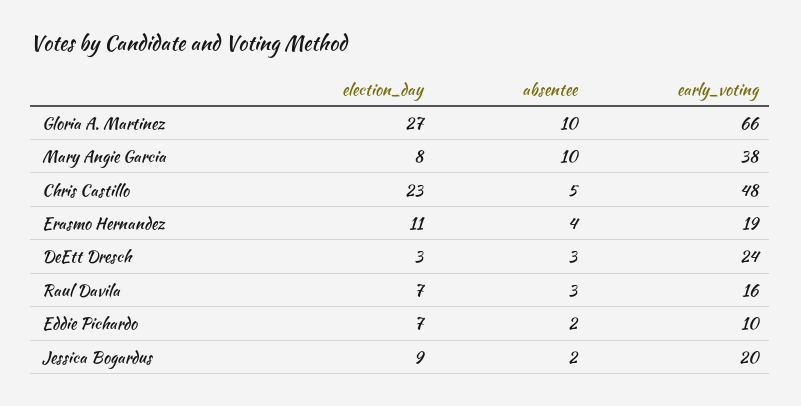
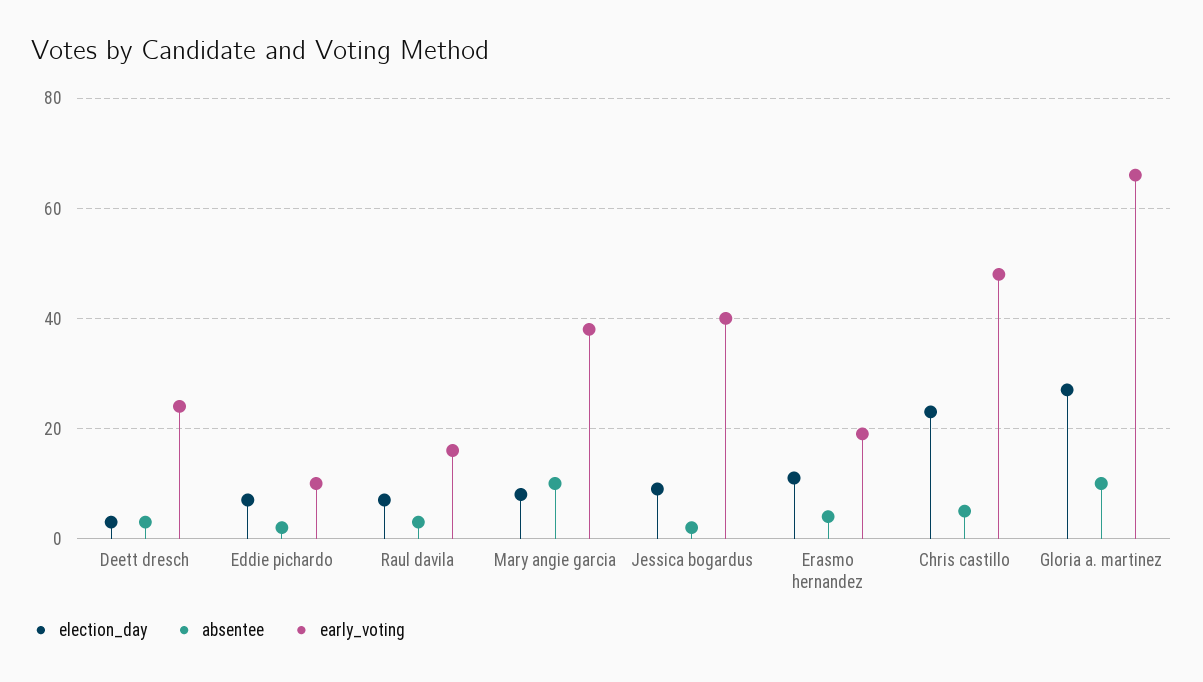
early_voting, Jessica Bogardus: 20 -> 40

